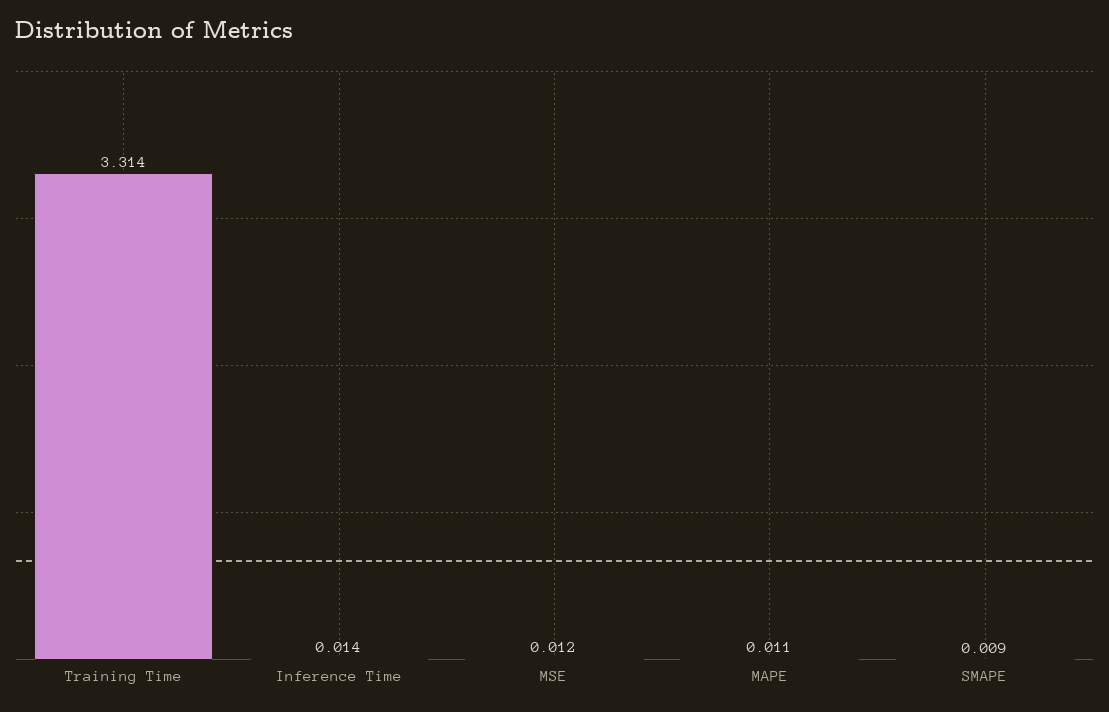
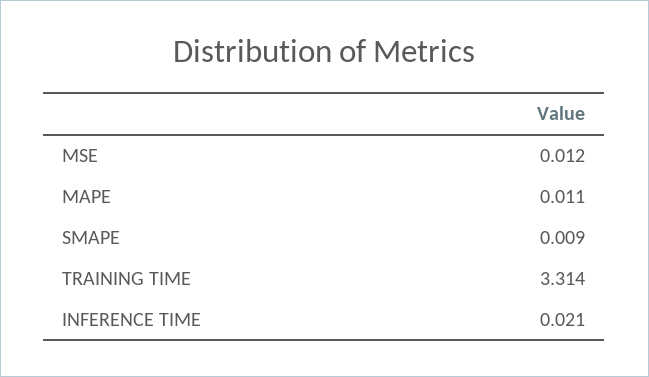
Inference Time: 0.014 -> 0.021

